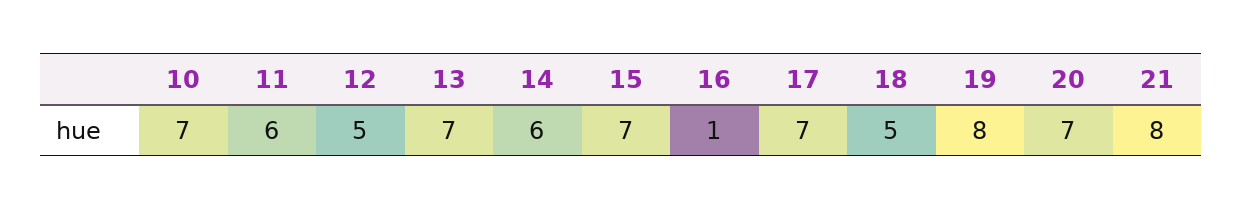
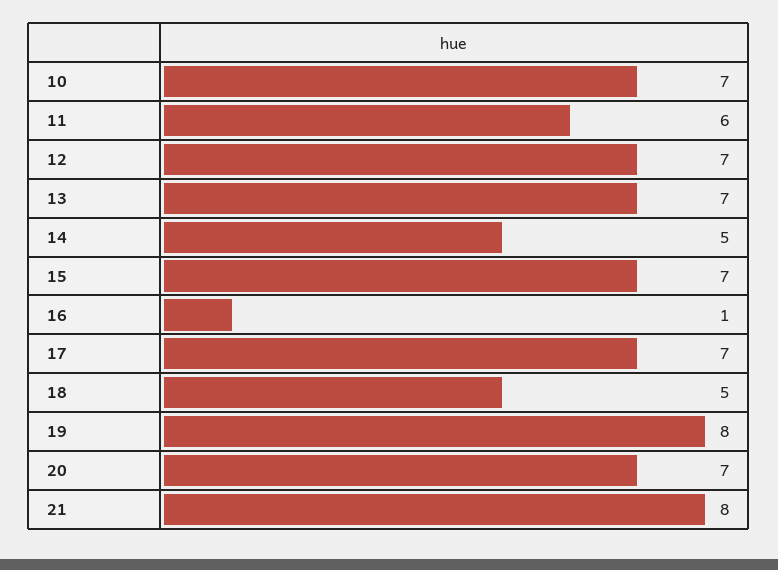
12: 5 -> 7
14: 6 -> 5

